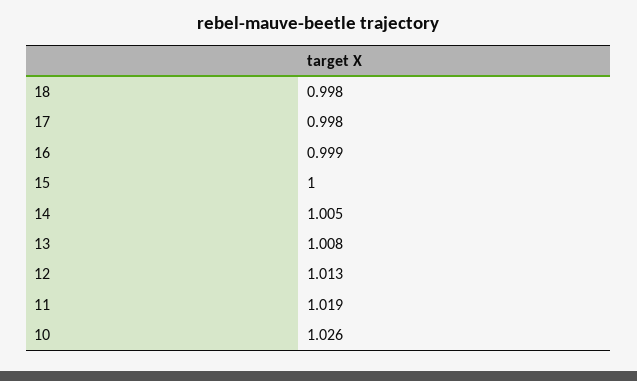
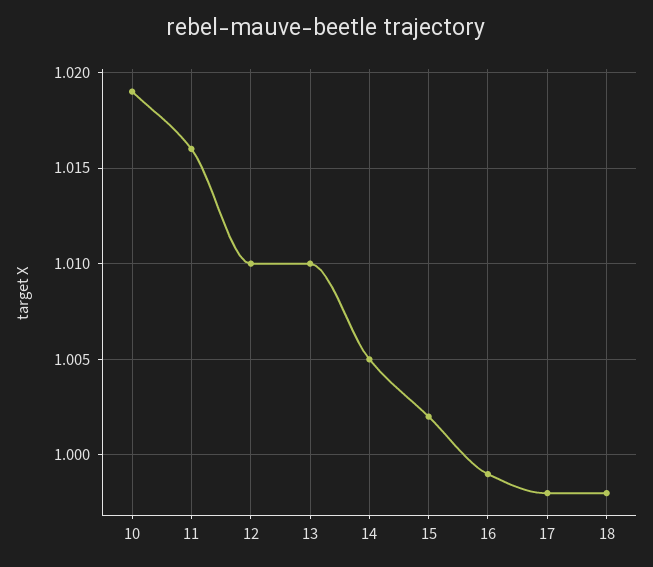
15: 1 -> 1.002
13: 1.008 -> 1.01
12: 1.013 -> 1.01
11: 1.019 -> 1.016
10: 1.026 -> 1.019

